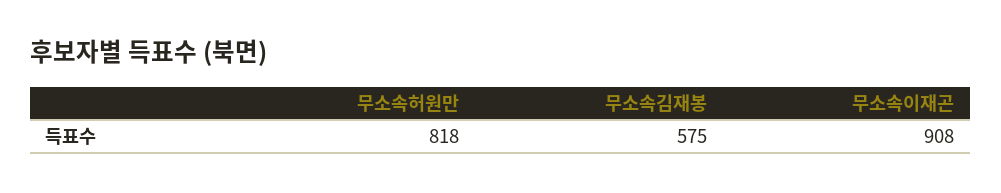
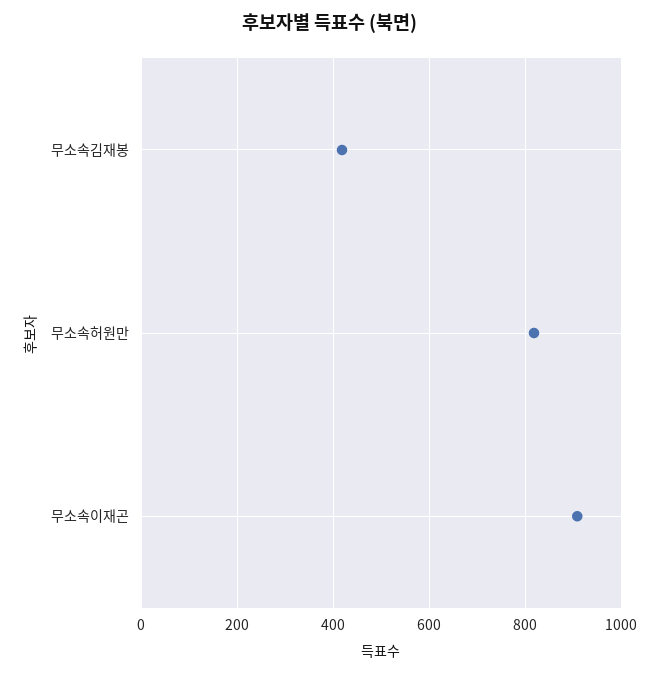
무소속김재봉: 575 -> 420

